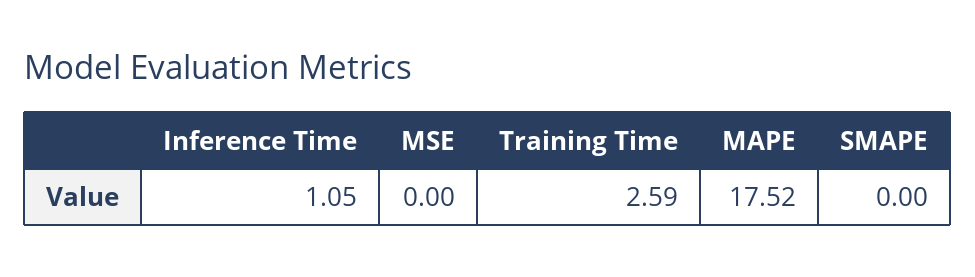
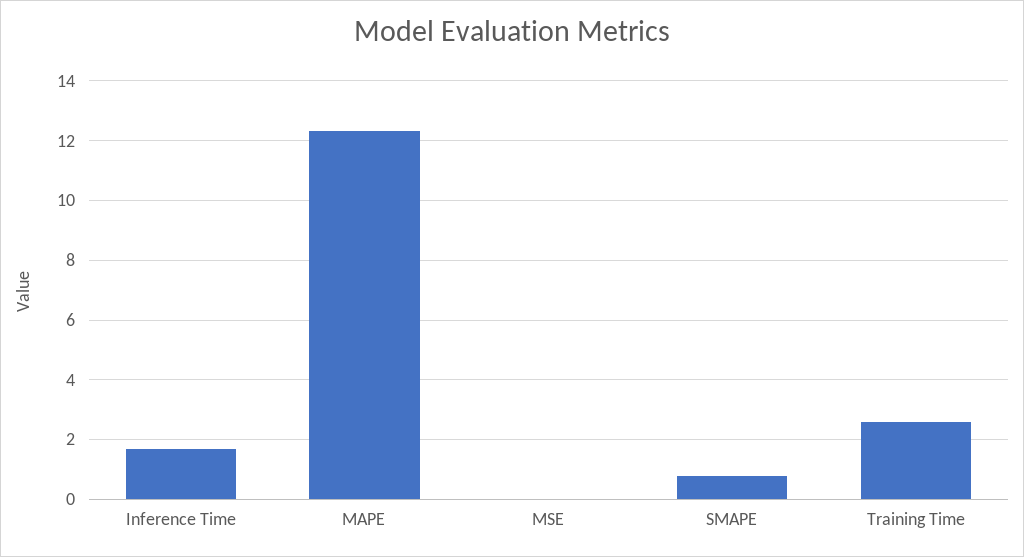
Inference Time: 1.05 -> 1.75
MAPE: 17.52 -> 12.25
SMAPE: 0 -> 0.75

